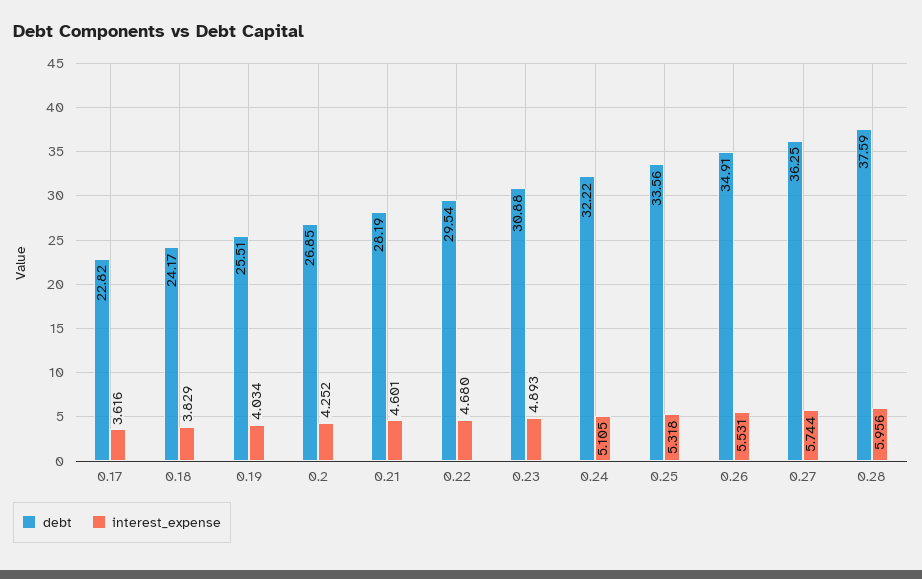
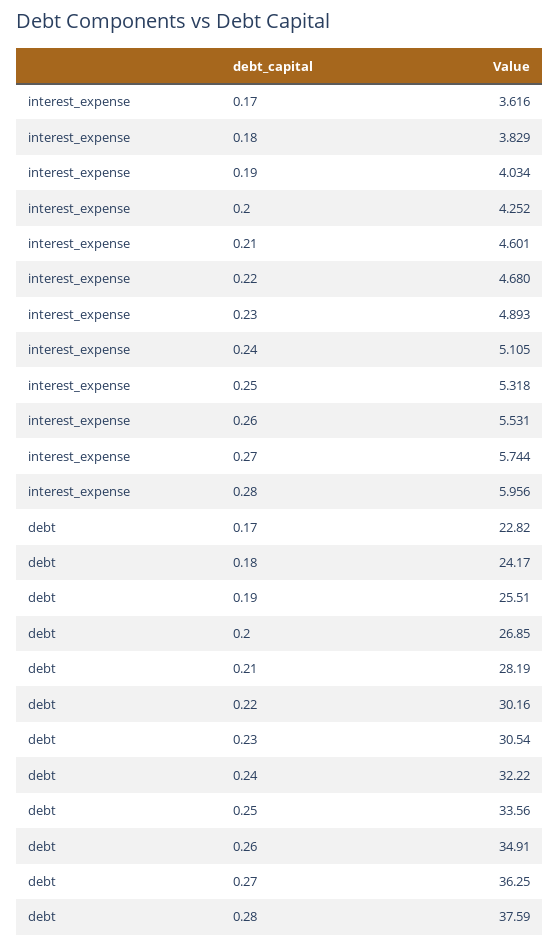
debt, 0.22: 29.54 -> 30.16
debt, 0.23: 30.88 -> 30.54

